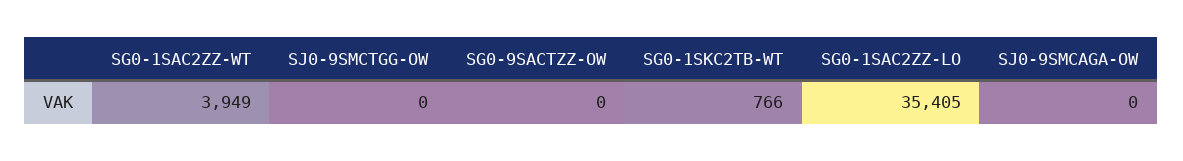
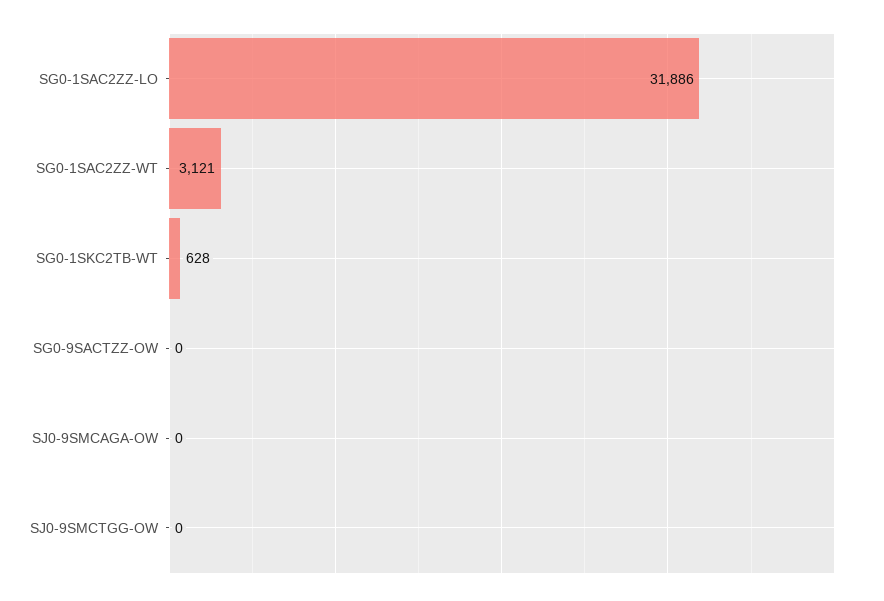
SG0-1SAC2ZZ-WT: 3949 -> 3121
SG0-1SKC2TB-WT: 766 -> 628
SG0-1SAC2ZZ-LO: 35405 -> 31886

